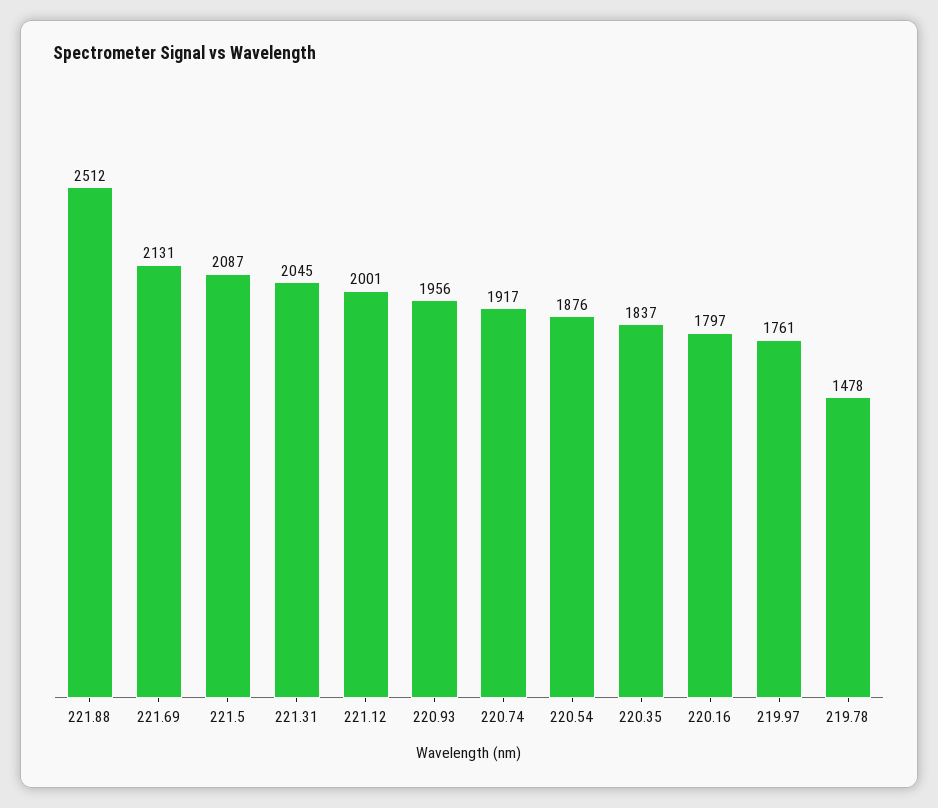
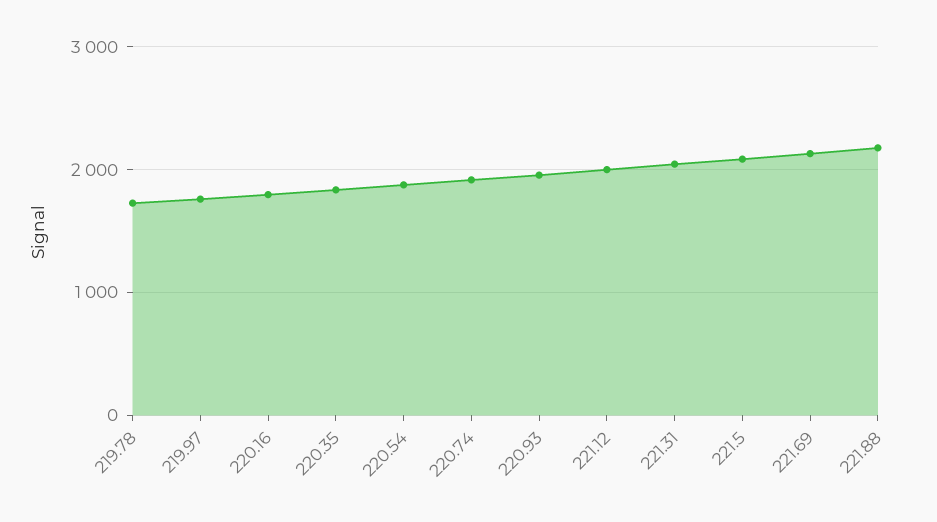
221.88: 2512 -> 2200
219.78: 1478 -> 1700

